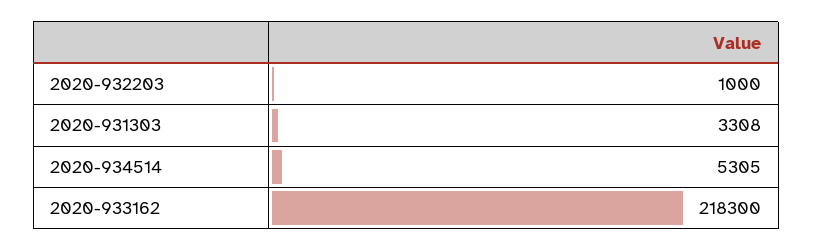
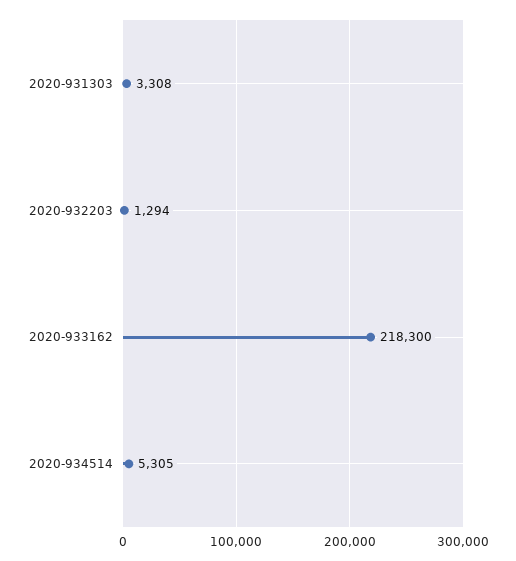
2020-932203: 1000 -> 1294

